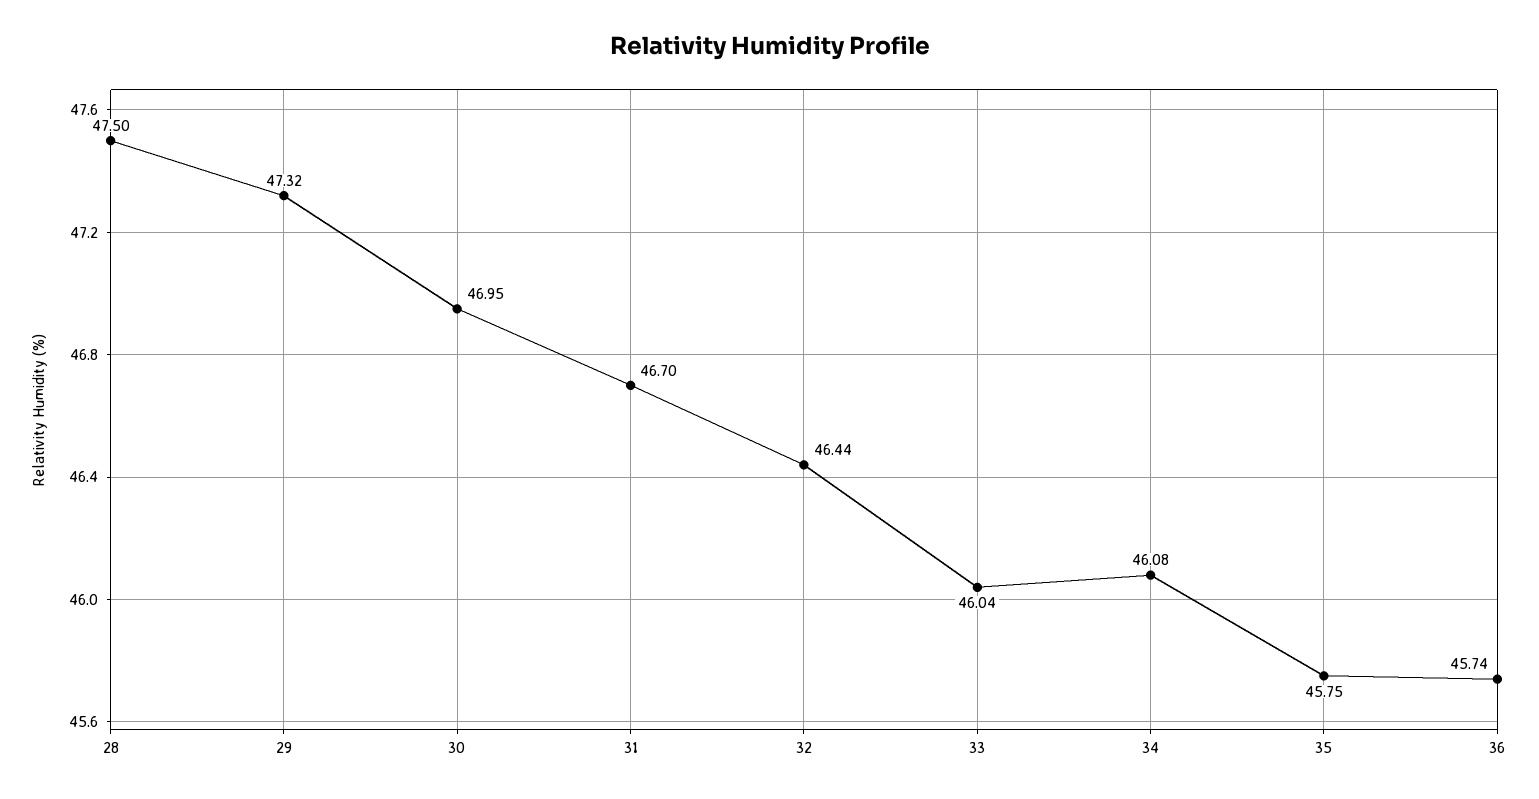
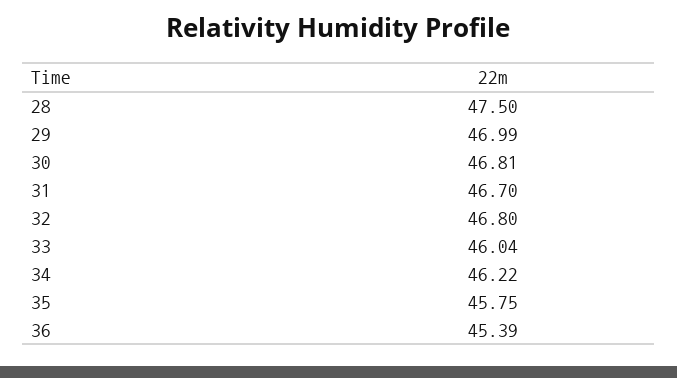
29: 47.32 -> 46.99
30: 46.95 -> 46.81
32: 46.44 -> 46.8
34: 46.08 -> 46.22
36: 45.74 -> 45.39

